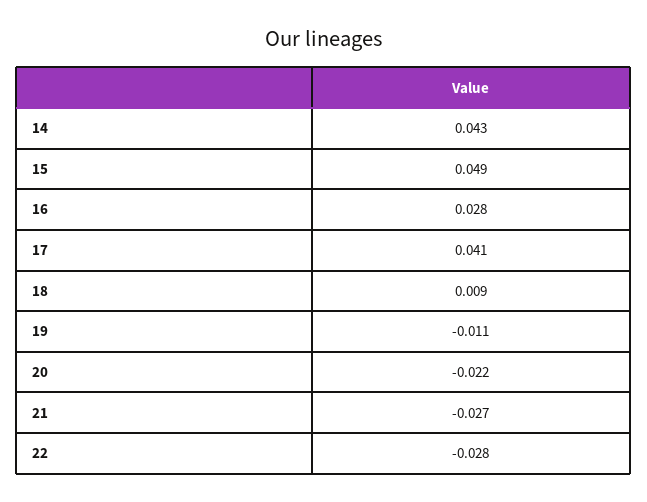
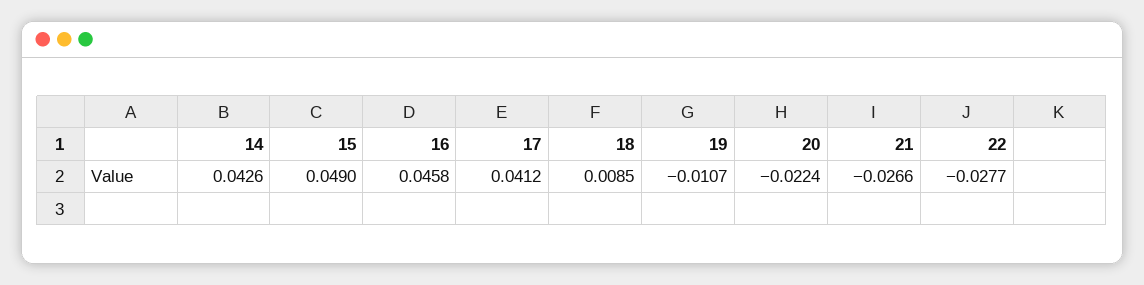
16: 0.028 -> 0.0458

